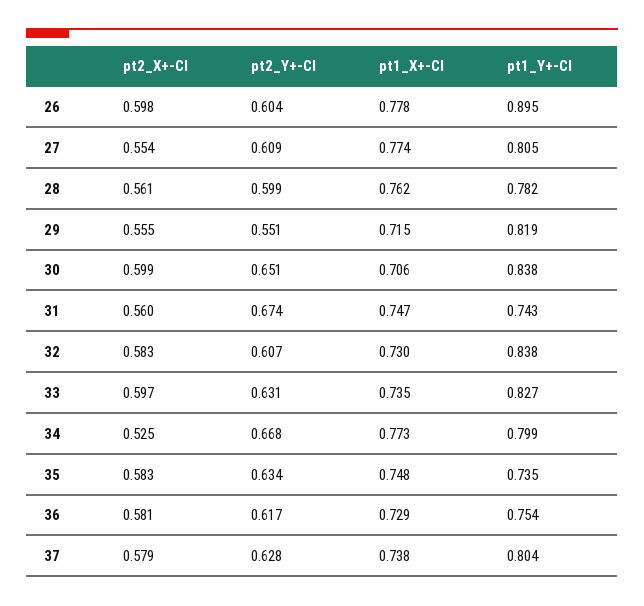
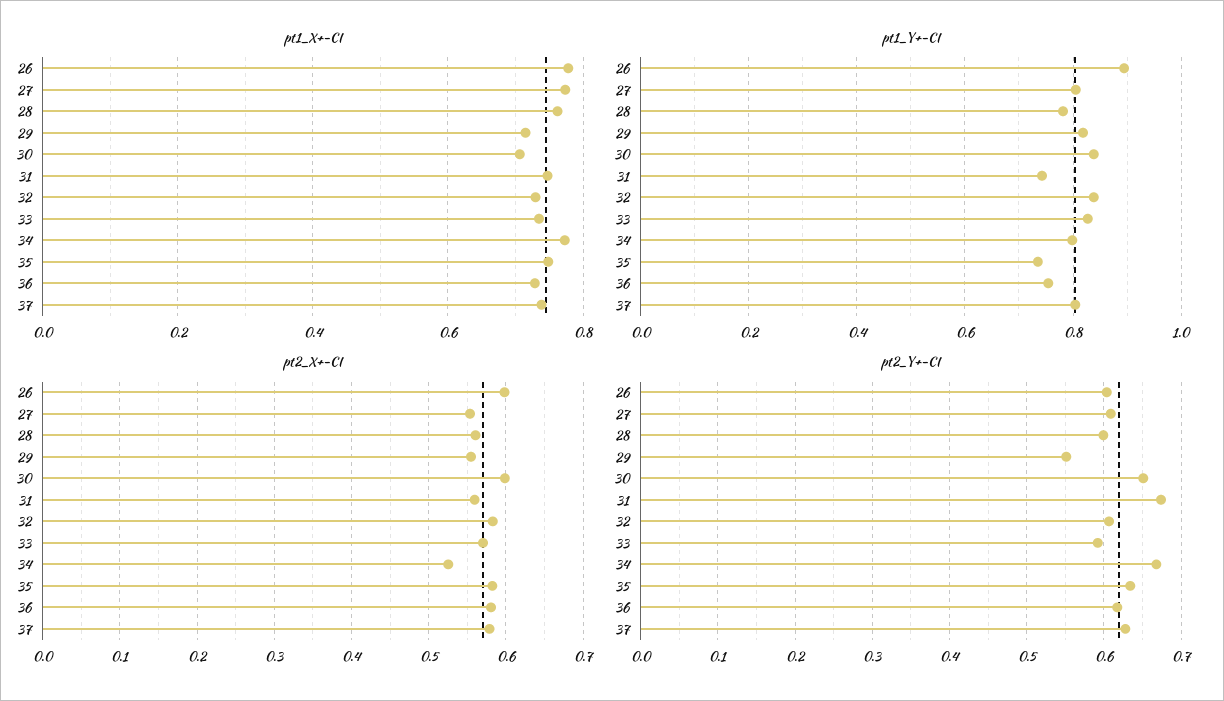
pt2_X+-CI, 33: 0.597 -> 0.57
pt2_Y+-CI, 33: 0.631 -> 0.59

